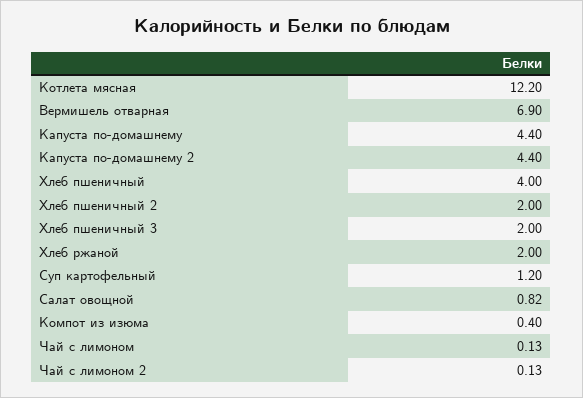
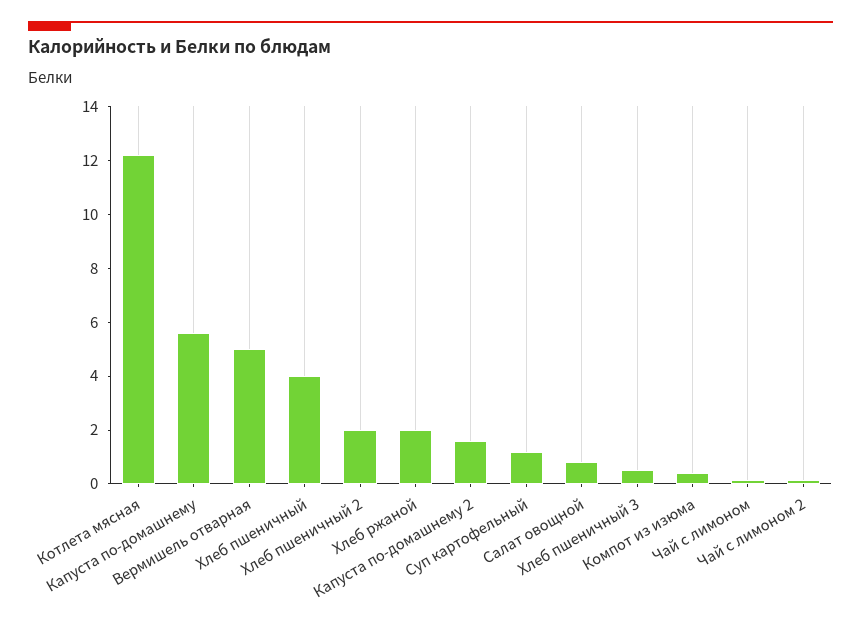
Вермишель отварная: 6.9 -> 5
Капуста по-домашнему: 4.4 -> 5.5
Капуста по-домашнему 2: 4.4 -> 1.5
Хлеб пшеничный 3: 2 -> 0.5

